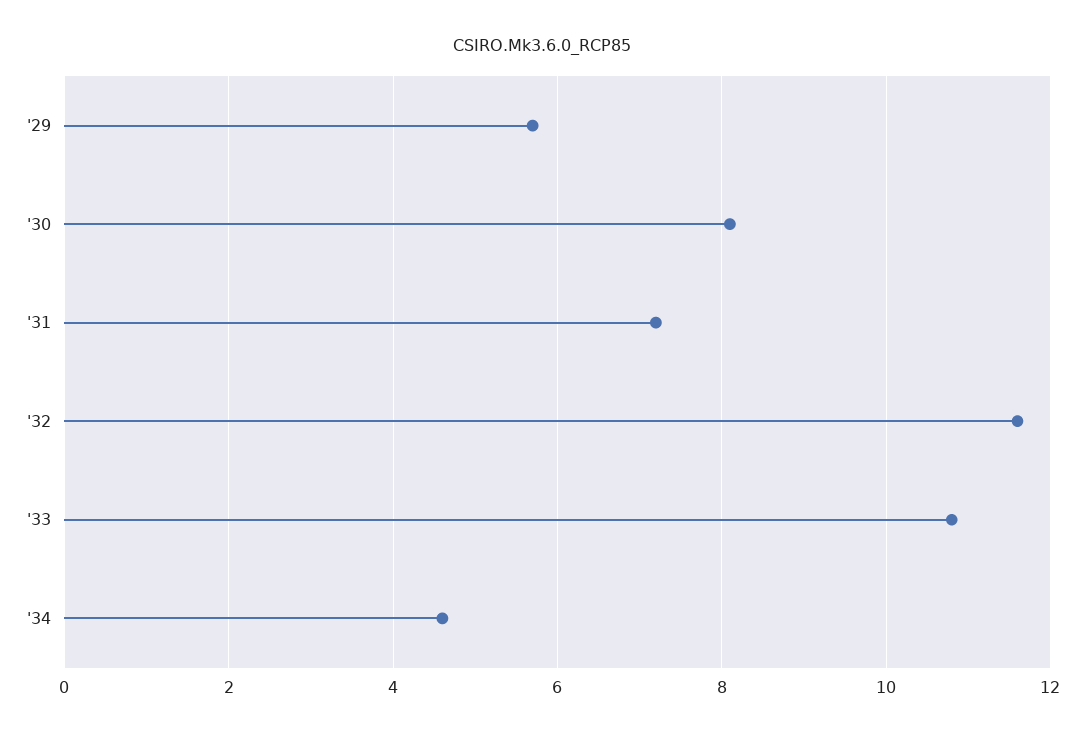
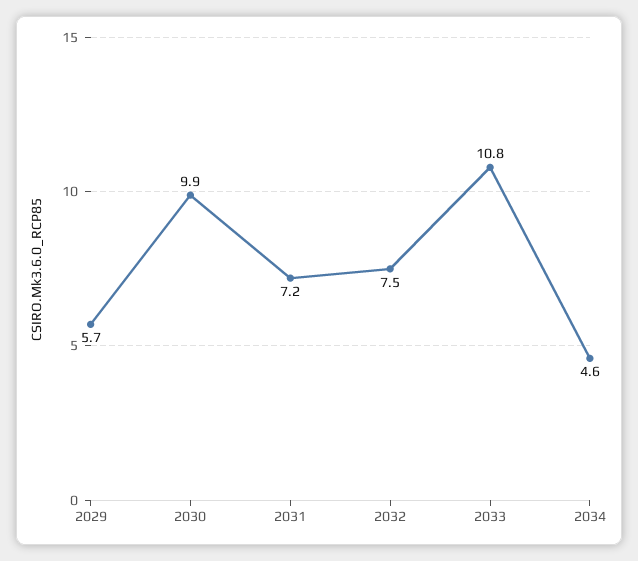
'30: 8 -> 9.9
'32: 11.5 -> 7.5

